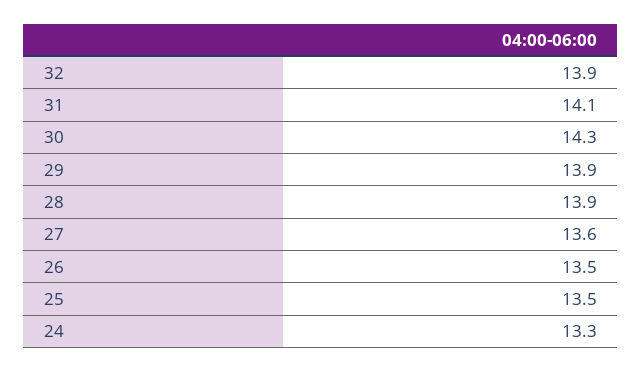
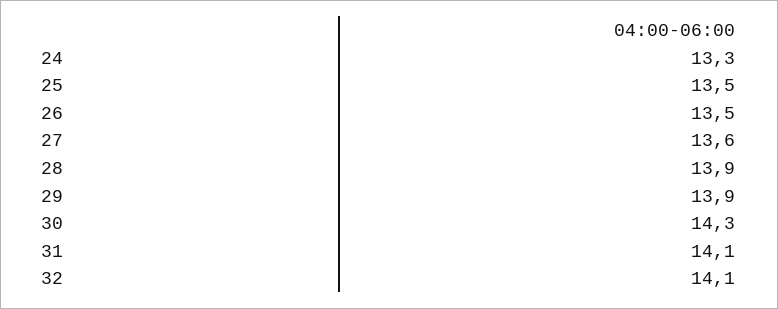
32: 13.9 -> 14.1

